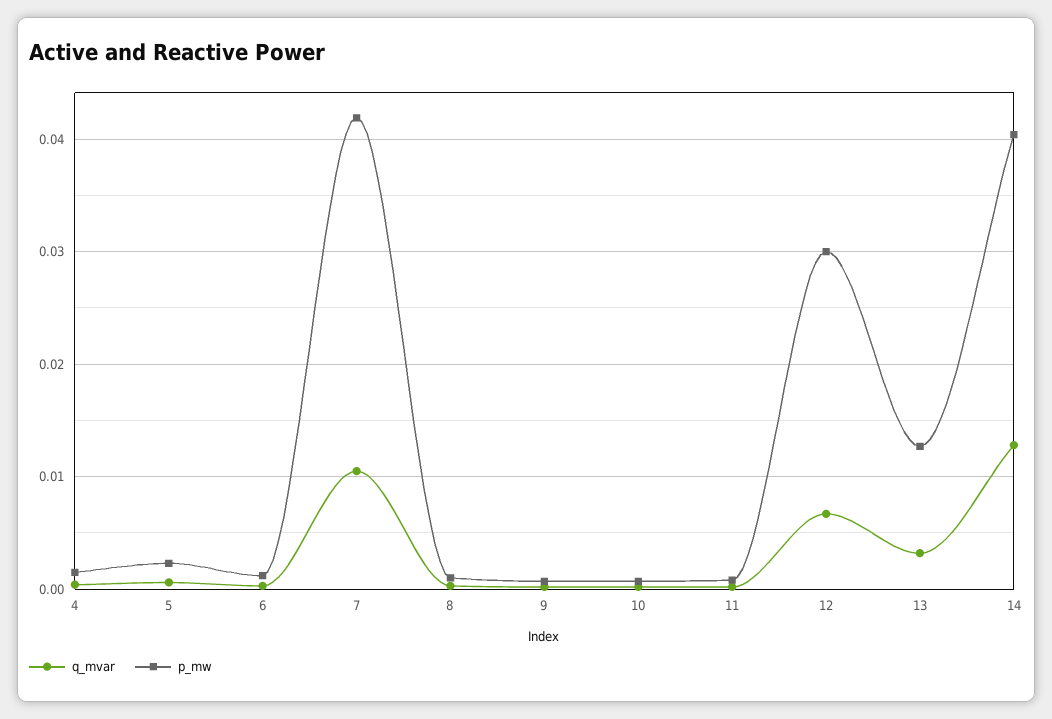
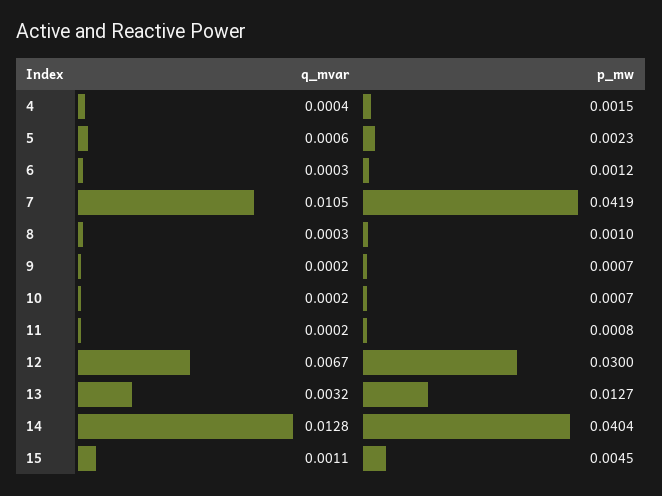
q_mvar, 15: none -> 0.0011
p_mw, 15: none -> 0.0045

